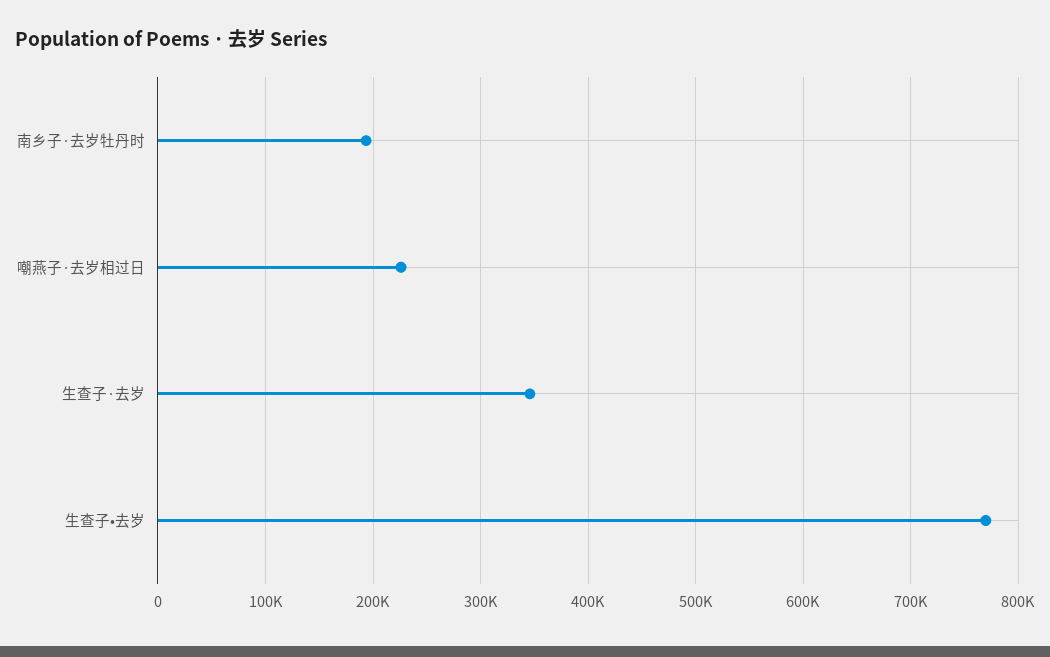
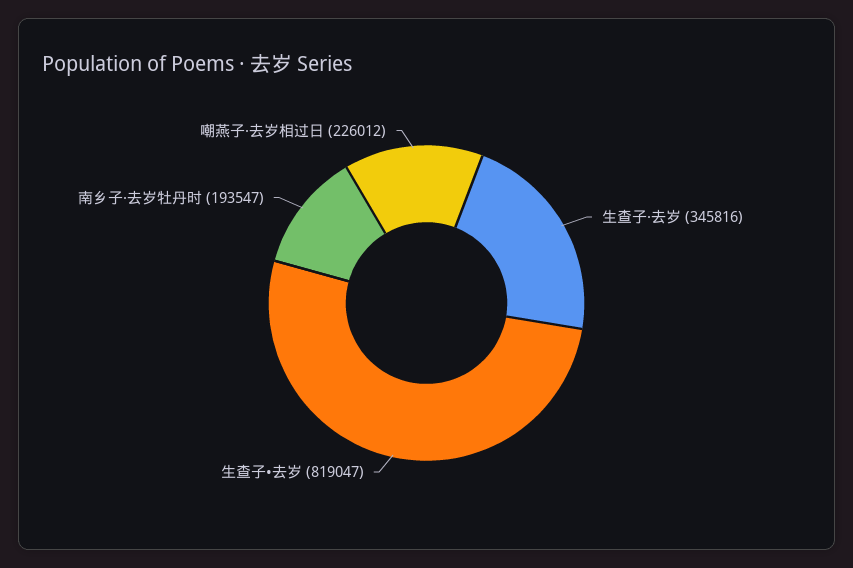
生查子•去岁: 770000 -> 819047

